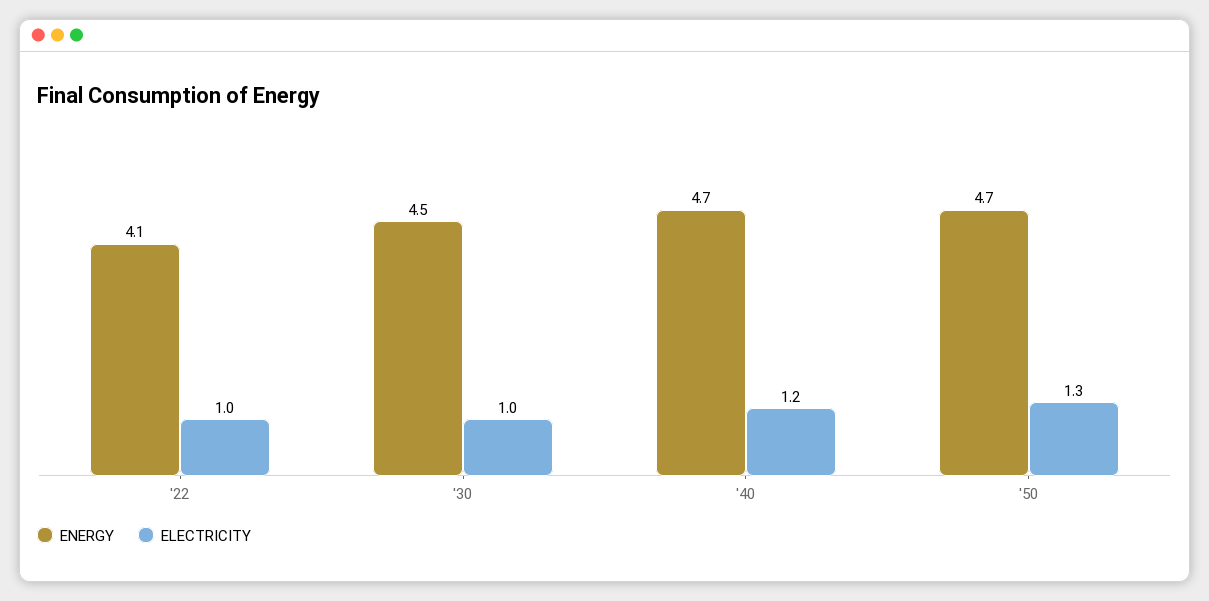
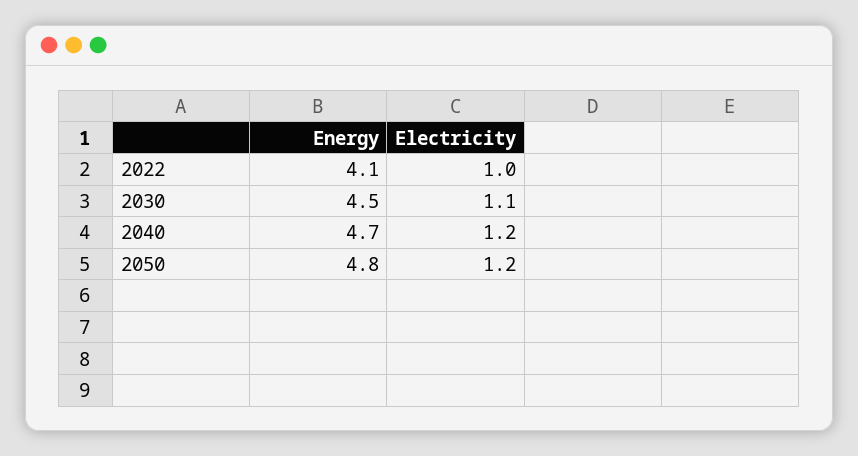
ELECTRICITY, '30: 1 -> 1.1
ENERGY, '50: 4.7 -> 4.8
ELECTRICITY, '50: 1.3 -> 1.2

